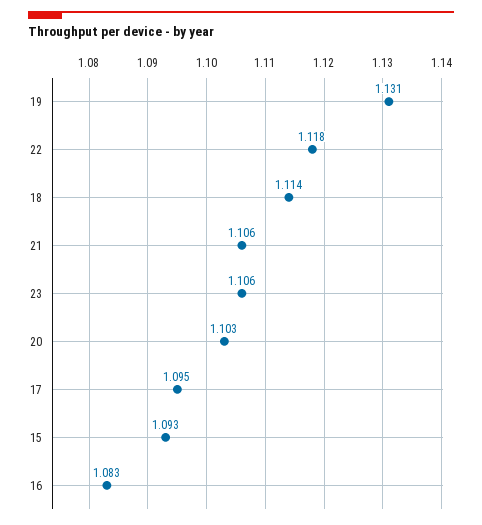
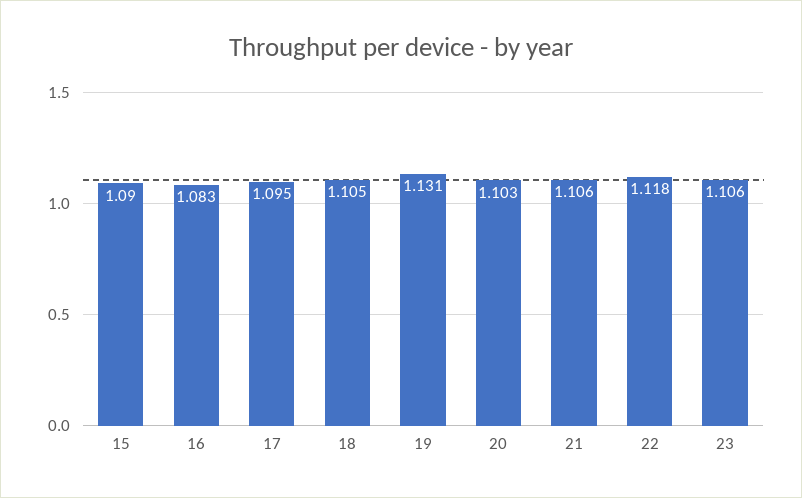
18: 1.114 -> 1.105
15: 1.093 -> 1.09

